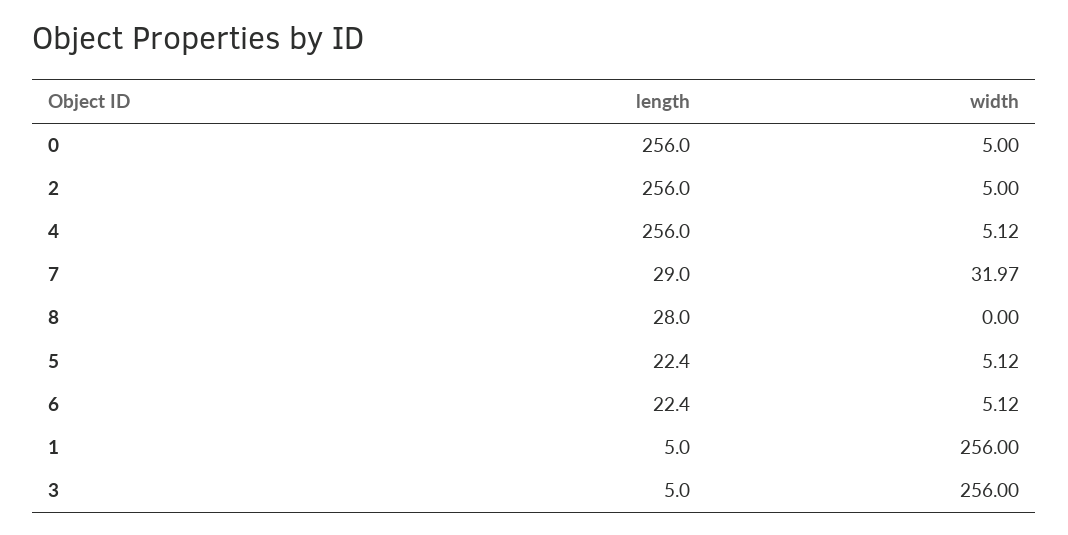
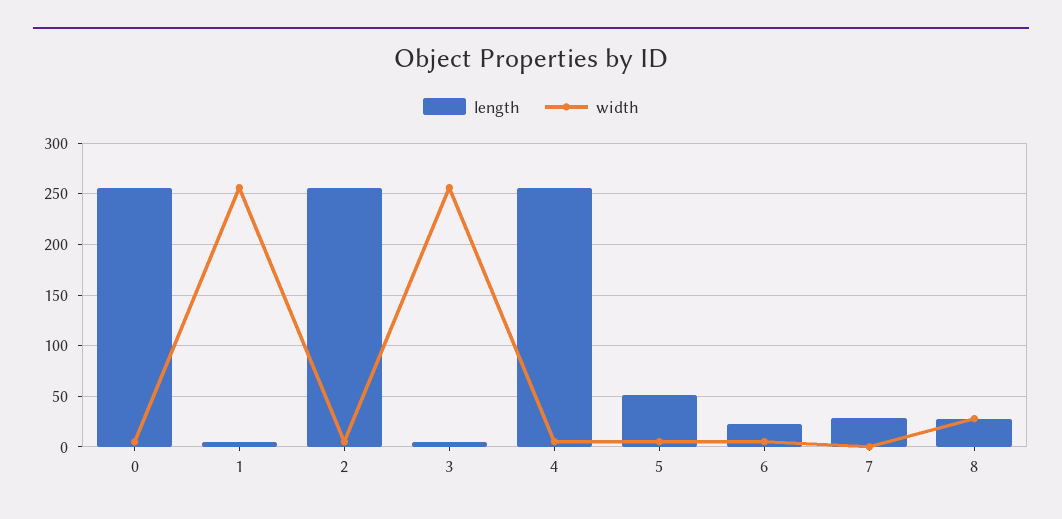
width, 7: 31.97 -> 0
width, 8: 0 -> 30
length, 5: 22.4 -> 50

